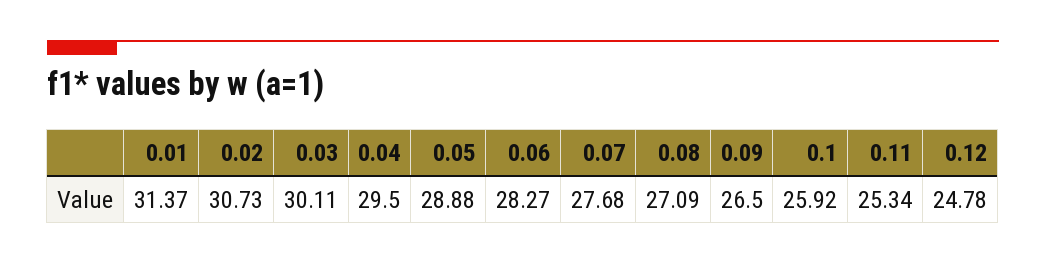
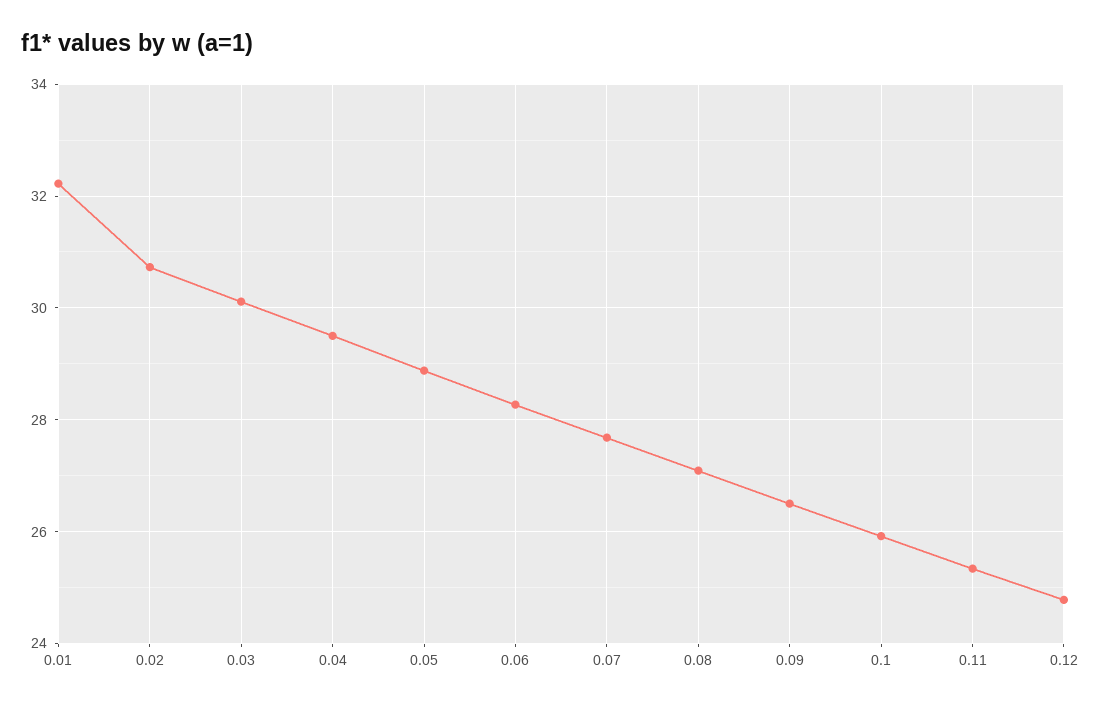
0.01: 31.37 -> 32.2

